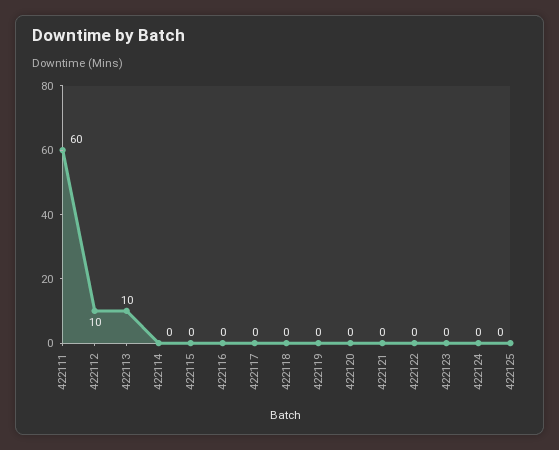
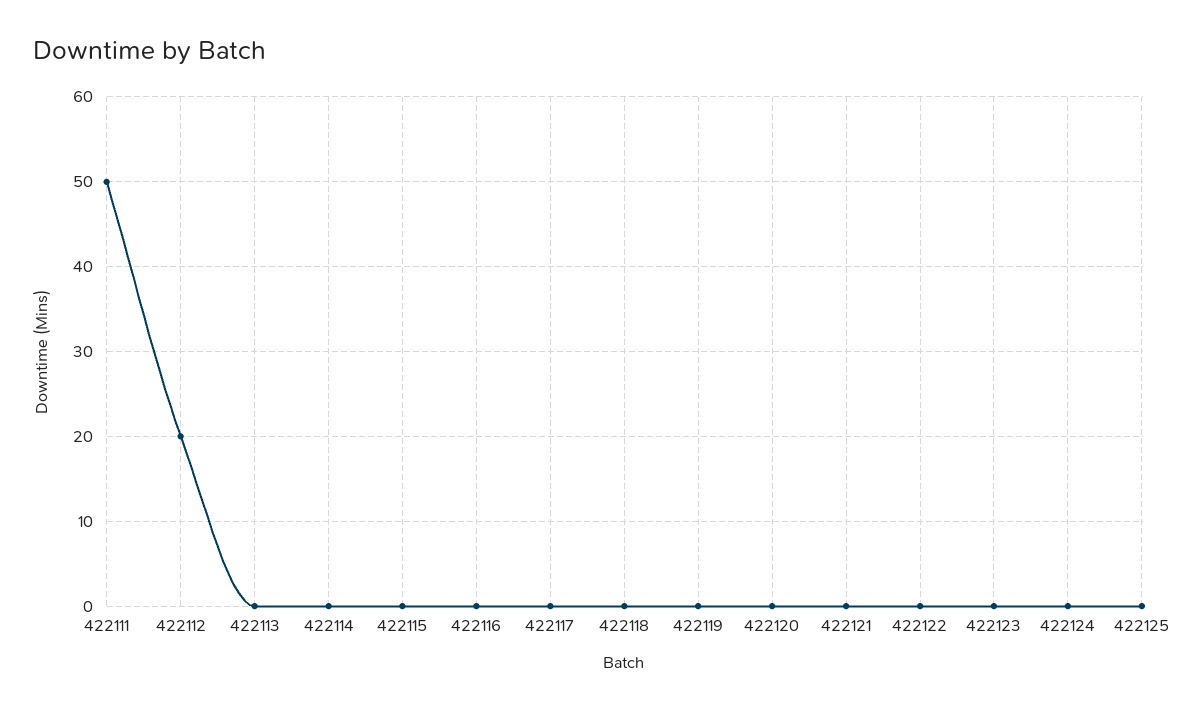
422111: 60 -> 50
422112: 10 -> 20
422113: 10 -> 0

